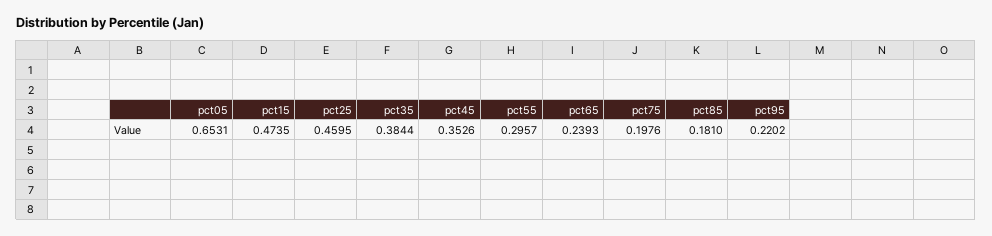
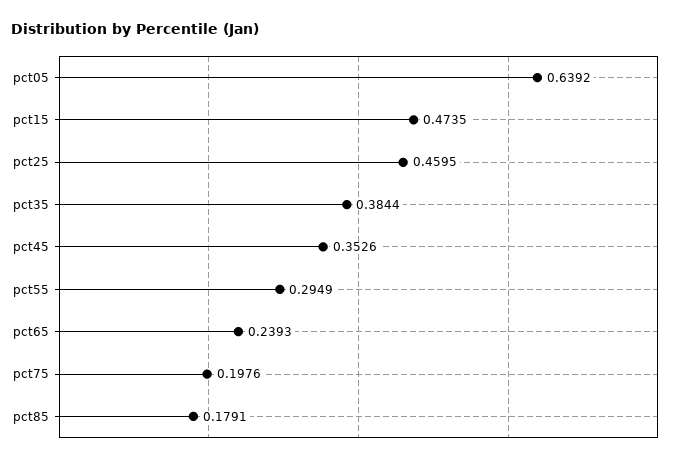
pct05: 0.6531 -> 0.6392
pct55: 0.2957 -> 0.2949
pct85: 0.181 -> 0.1791
pct95: 0.2202 -> none

